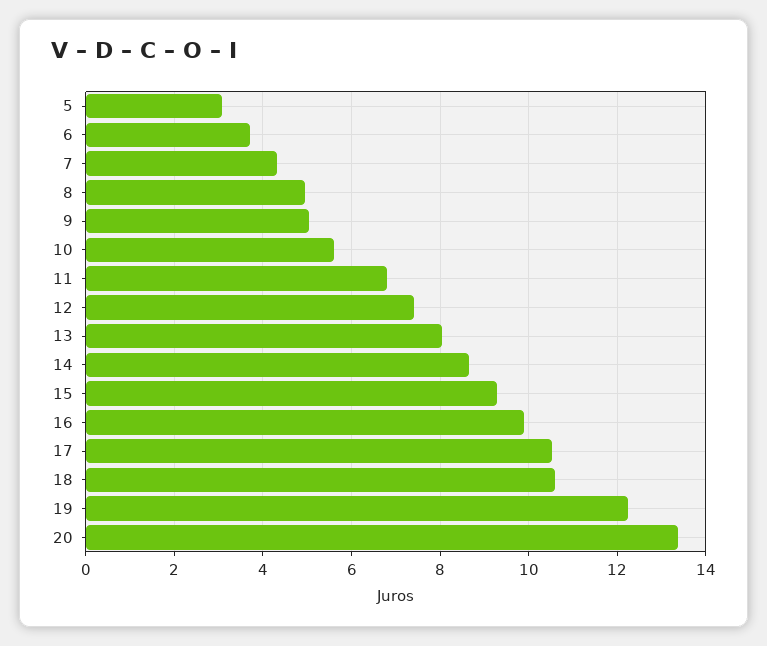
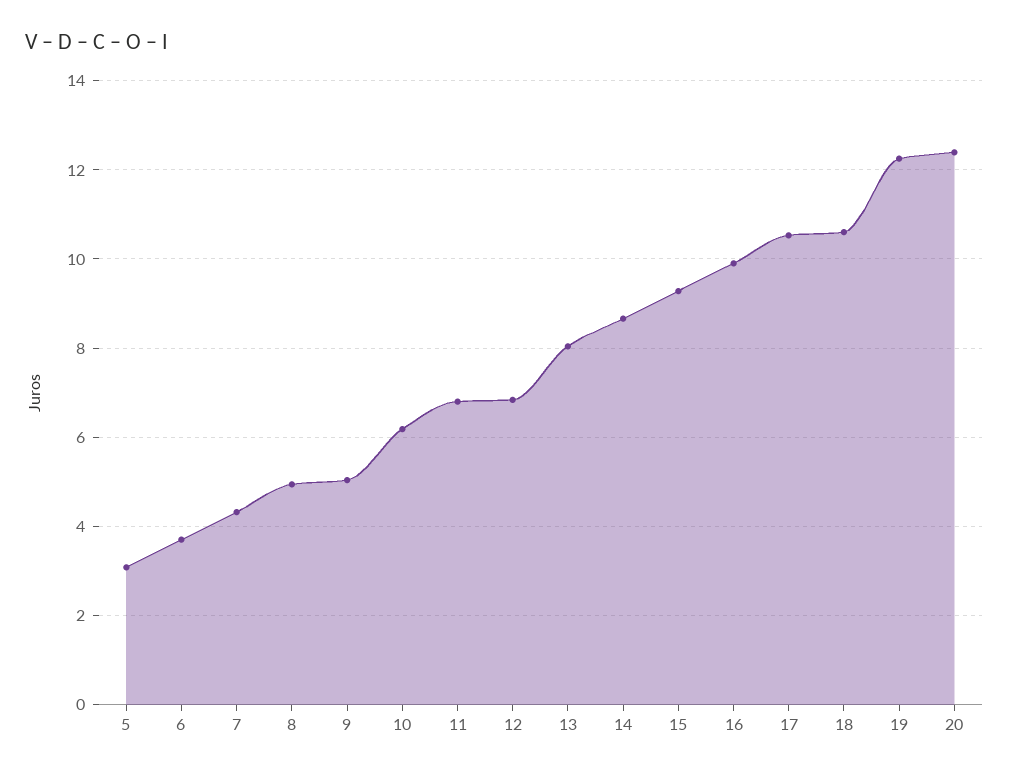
10: 5.6 -> 6.2
12: 7.4 -> 6.8
20: 13.4 -> 12.4

